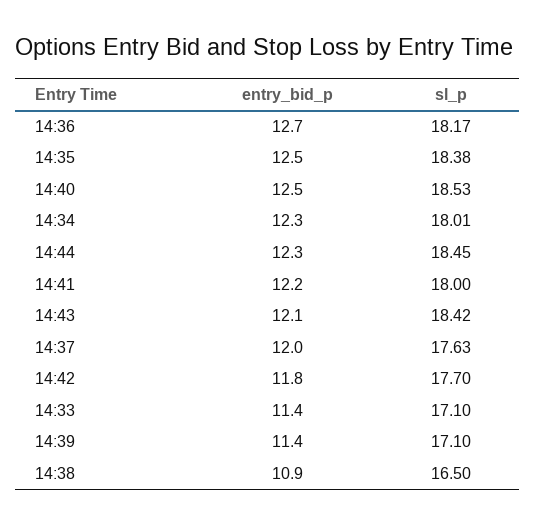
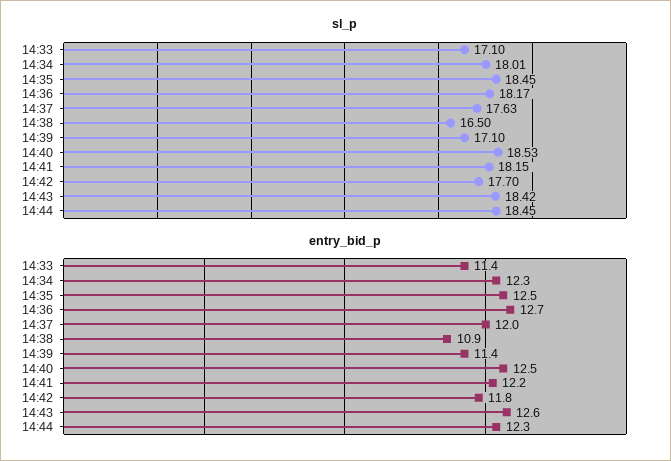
sl_p, 14:35: 18.38 -> 18.45
sl_p, 14:41: 18 -> 18.15
entry_bid_p, 14:43: 12.1 -> 12.6

